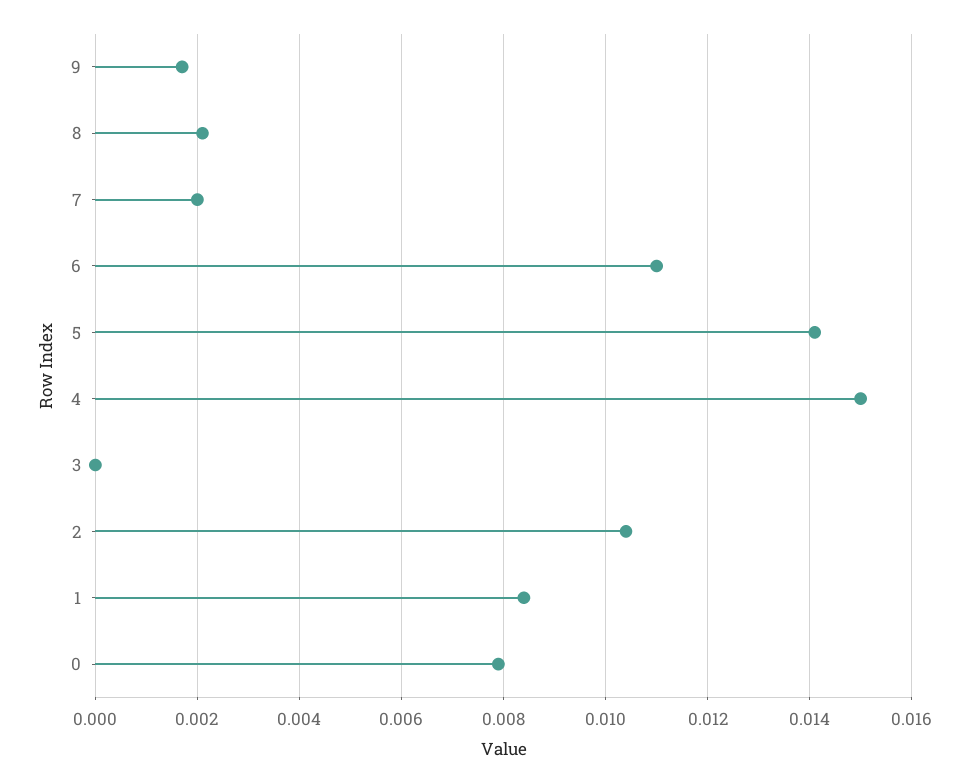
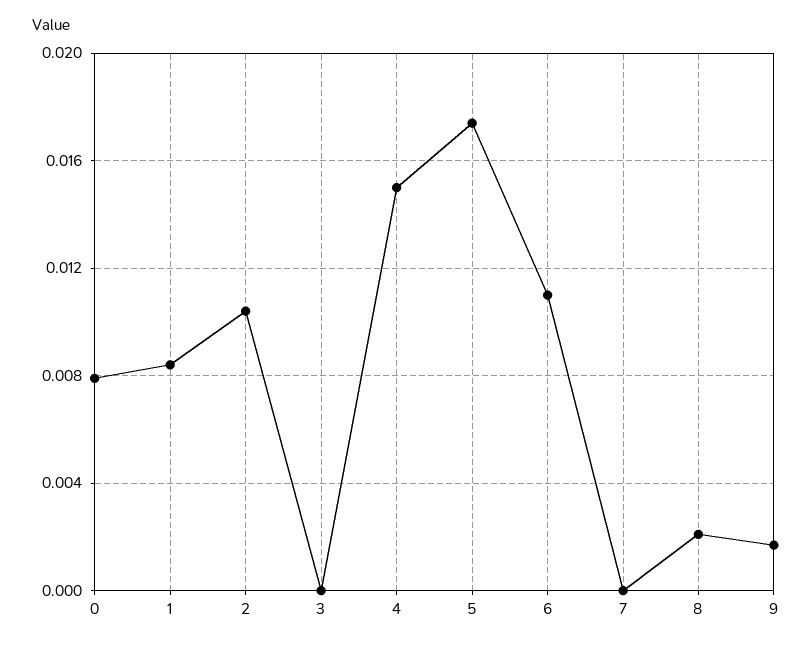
7: 0.002 -> 0
5: 0.014 -> 0.0175

